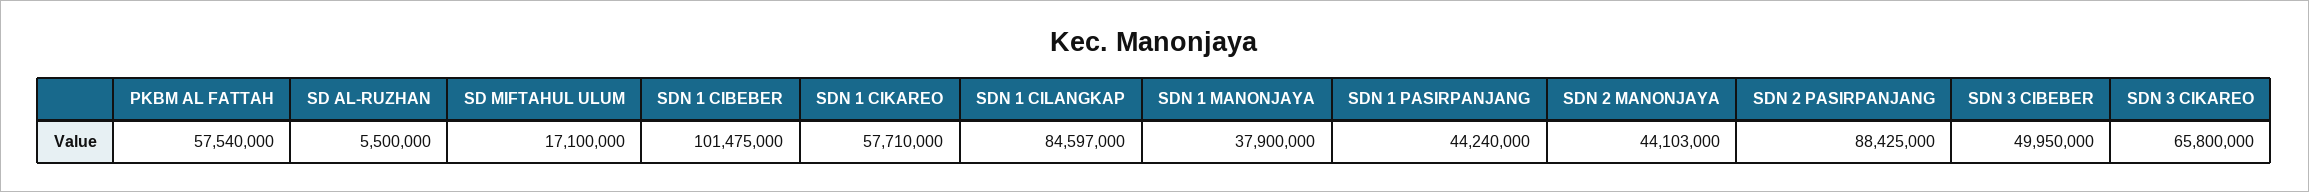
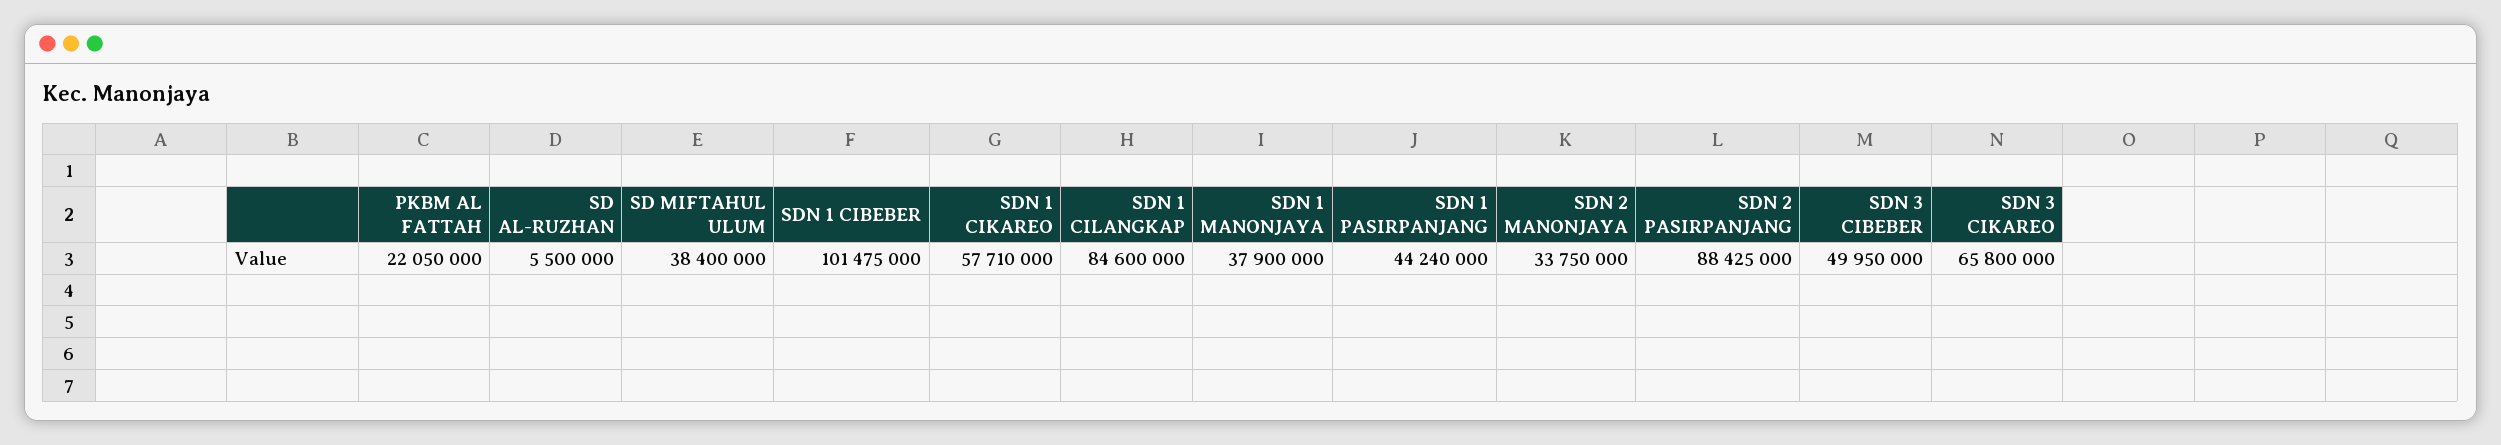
PKBM AL FATTAH: 57540000 -> 22050000
SD MIFTAHUL ULUM: 17100000 -> 38400000
SDN 1 CILANGKAP: 84597000 -> 84600000
SDN 2 MANONJAYA: 44103000 -> 33750000

